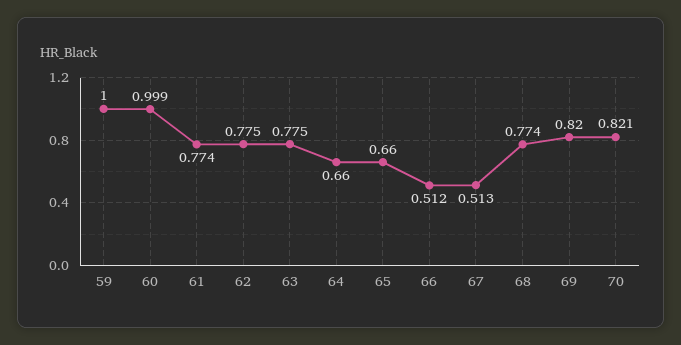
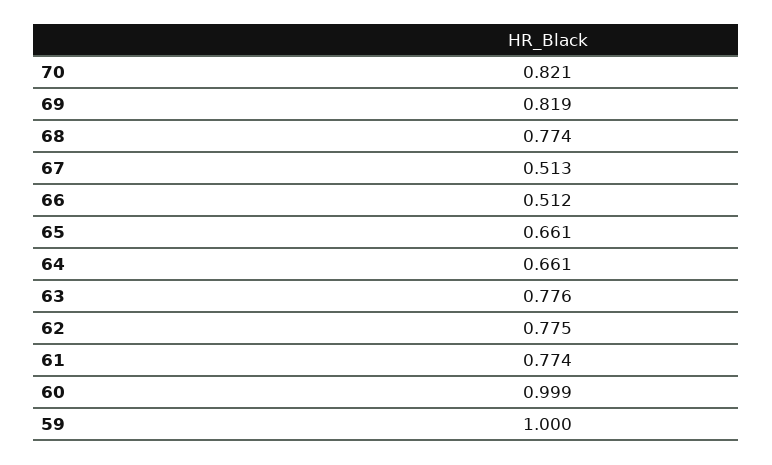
63: 0.775 -> 0.776
64: 0.66 -> 0.661
65: 0.66 -> 0.661
69: 0.82 -> 0.819

